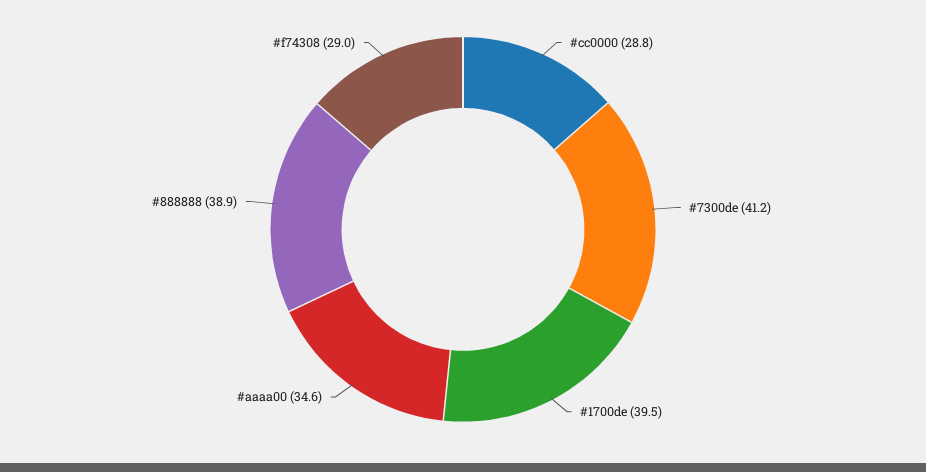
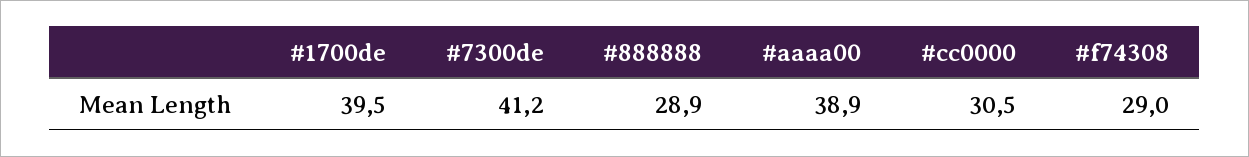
#cc0000: 28.8 -> 30.5
#aaaa00: 34.6 -> 38.9
#888888: 38.9 -> 28.9

